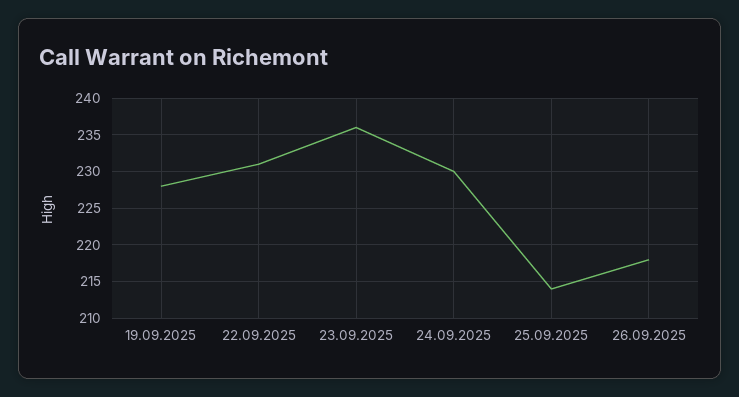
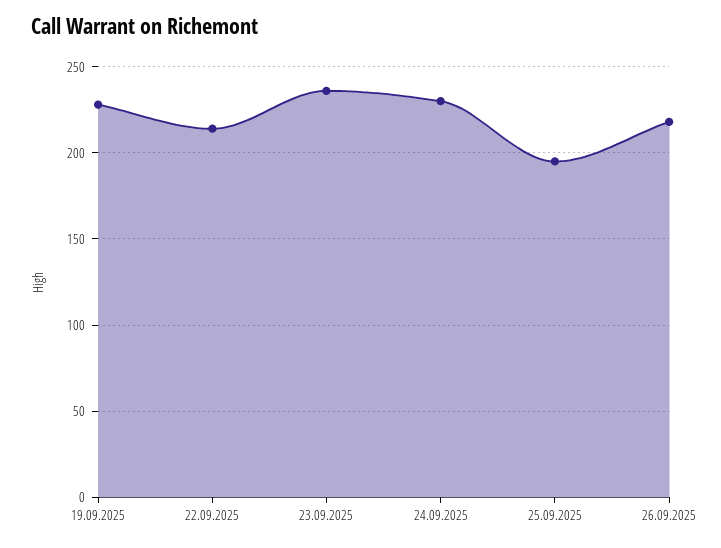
22.09.2025: 231 -> 215
25.09.2025: 214 -> 195

